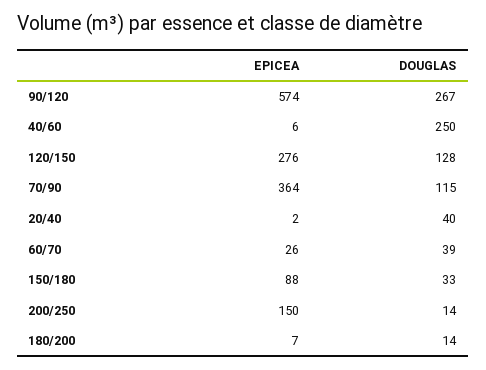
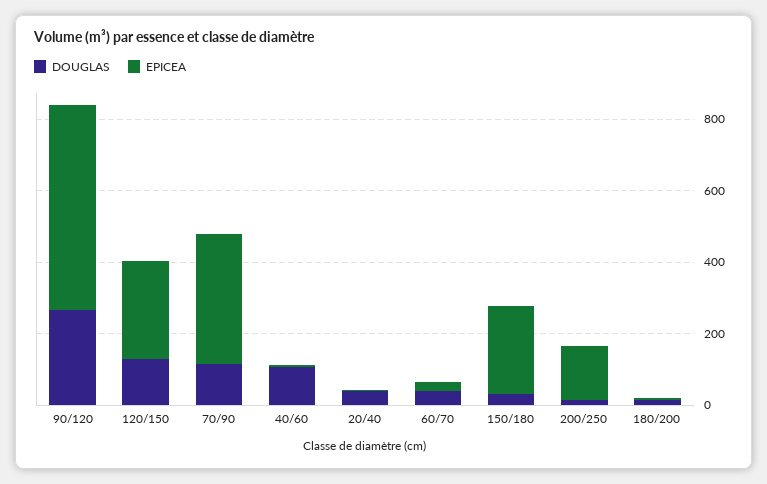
DOUGLAS, 40/60: 250 -> 100
EPICEA, 150/180: 88 -> 250

